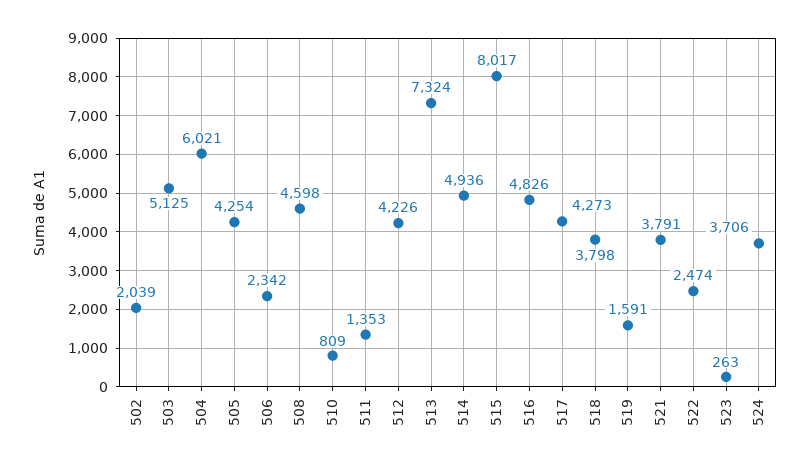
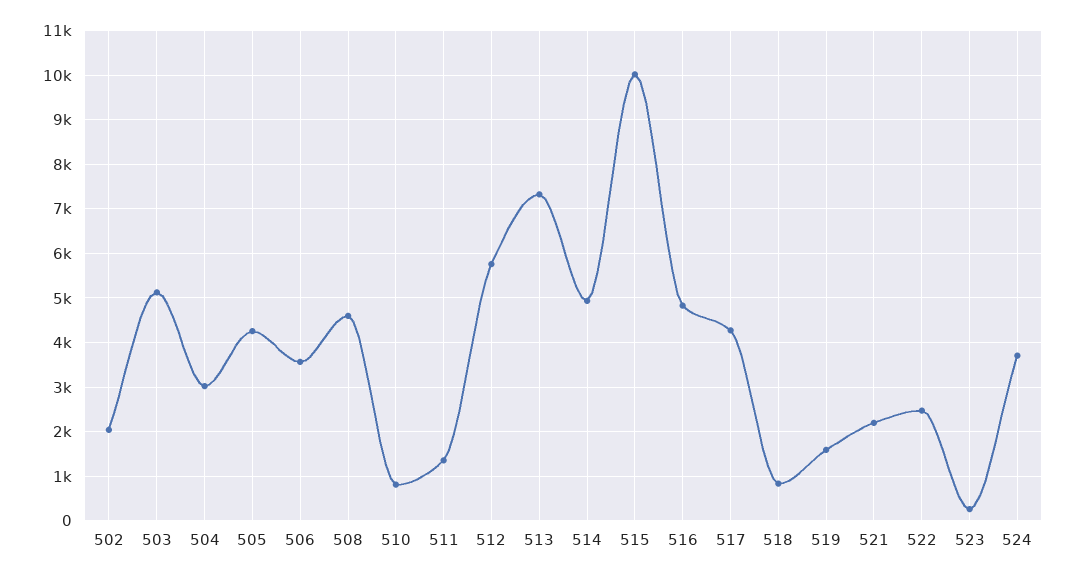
504: 6021 -> 3000
506: 2342 -> 3600
512: 4226 -> 5800
515: 8017 -> 10000
518: 3798 -> 800
521: 3791 -> 2200

